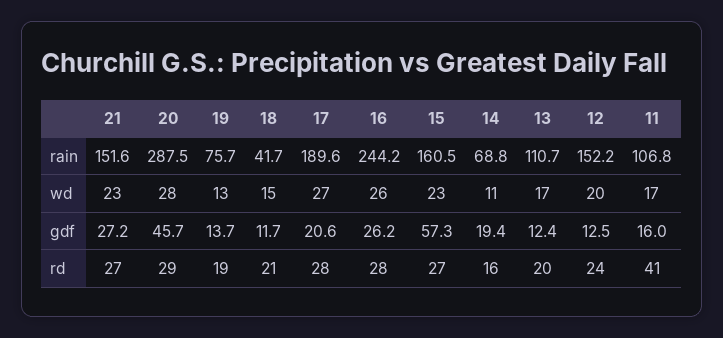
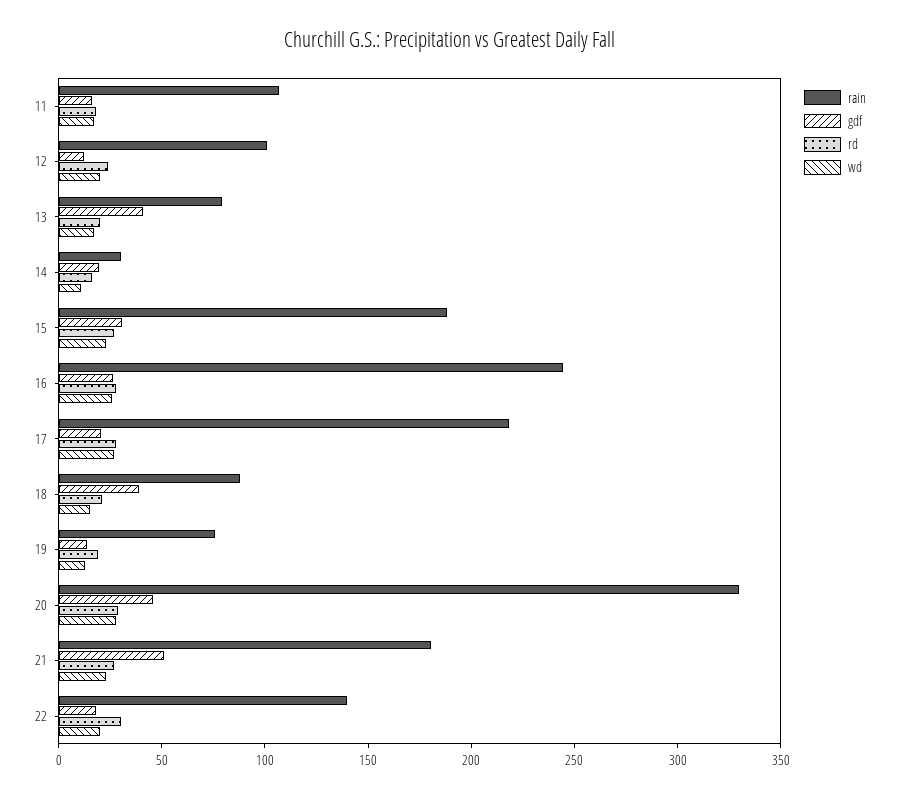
rain, 21: 151.6 -> 180
rain, 20: 287.5 -> 330
rain, 18: 41.7 -> 90
rain, 17: 189.6 -> 220
rain, 15: 160.5 -> 190
rain, 14: 68.8 -> 30
rain, 13: 110.7 -> 80
rain, 12: 152.2 -> 100
gdf, 21: 27.2 -> 50
gdf, 18: 11.7 -> 40
gdf, 15: 57.3 -> 30
gdf, 13: 12.4 -> 40
rd, 11: 41 -> 20
rain, 22: none -> 140
gdf, 22: none -> 20
rd, 22: none -> 30
wd, 22: none -> 20

